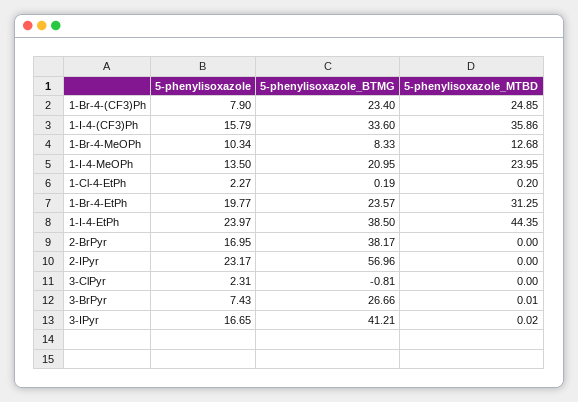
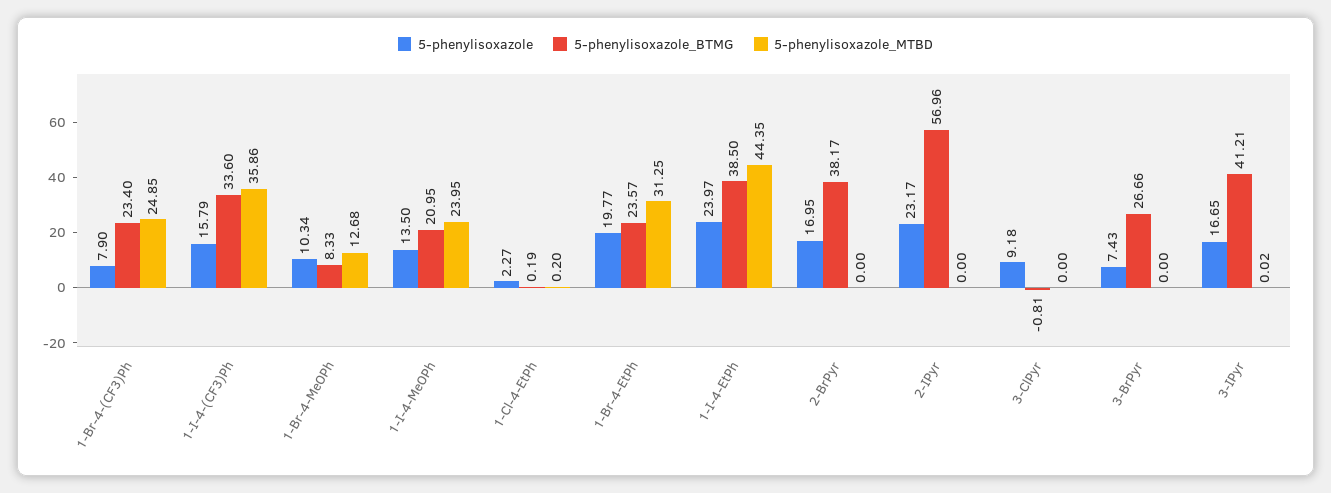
5-phenylisoxazole, 3-ClPyr: 2.31 -> 9.18
5-phenylisoxazole_MTBD, 3-BrPyr: 0.01 -> 0

